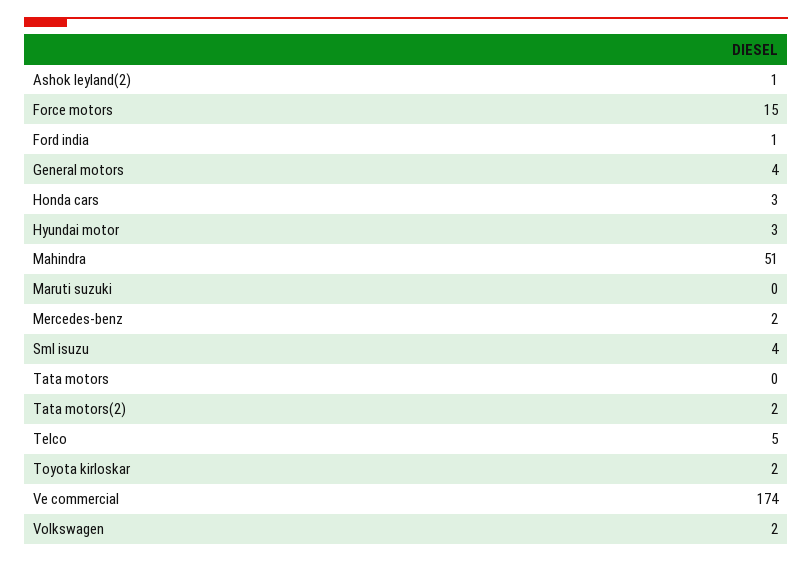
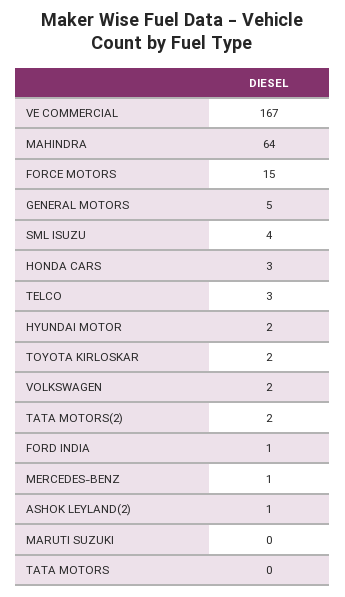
General motors: 4 -> 5
Hyundai motor: 3 -> 2
Mahindra: 51 -> 64
Mercedes-benz: 2 -> 1
Telco: 5 -> 3
Ve commercial: 174 -> 167

